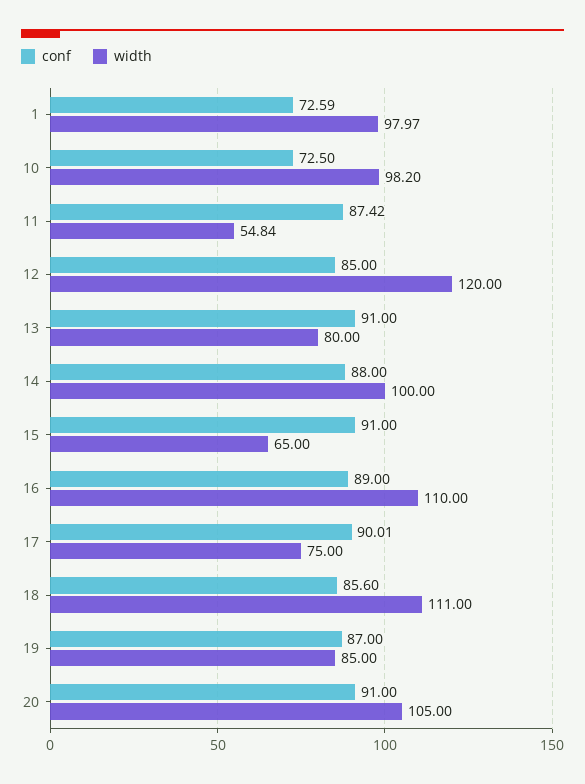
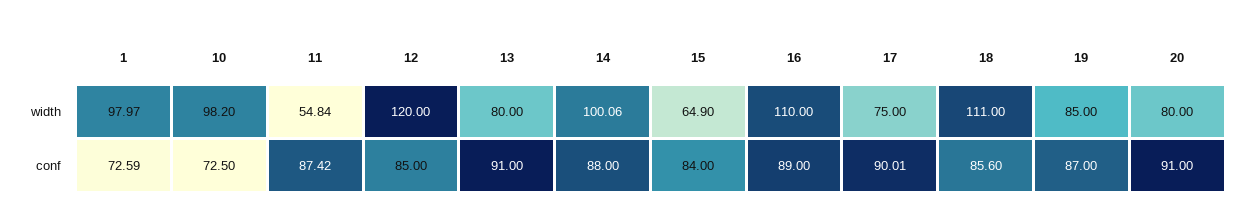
width, 14: 100 -> 100.06
conf, 15: 91 -> 84
width, 15: 65 -> 64.9
width, 20: 105 -> 80

